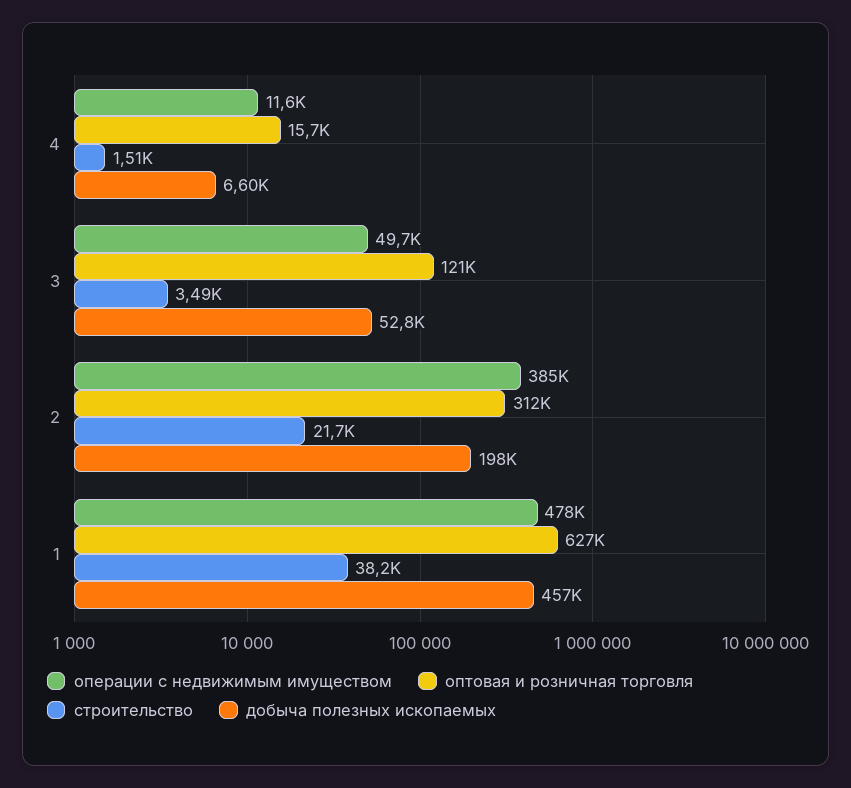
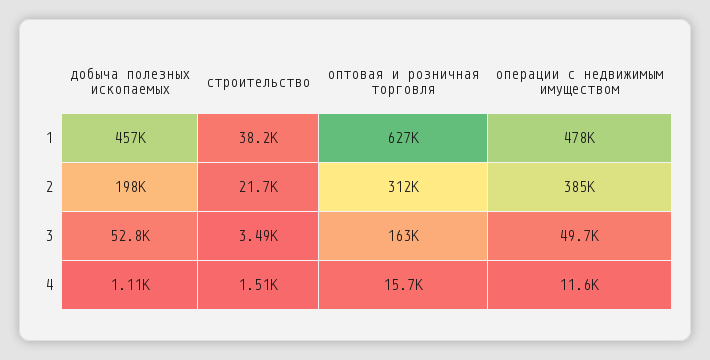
добыча полезных ископаемых, 4: 6600 -> 1110
оптовая и розничная торговля, 3: 121000 -> 163000

